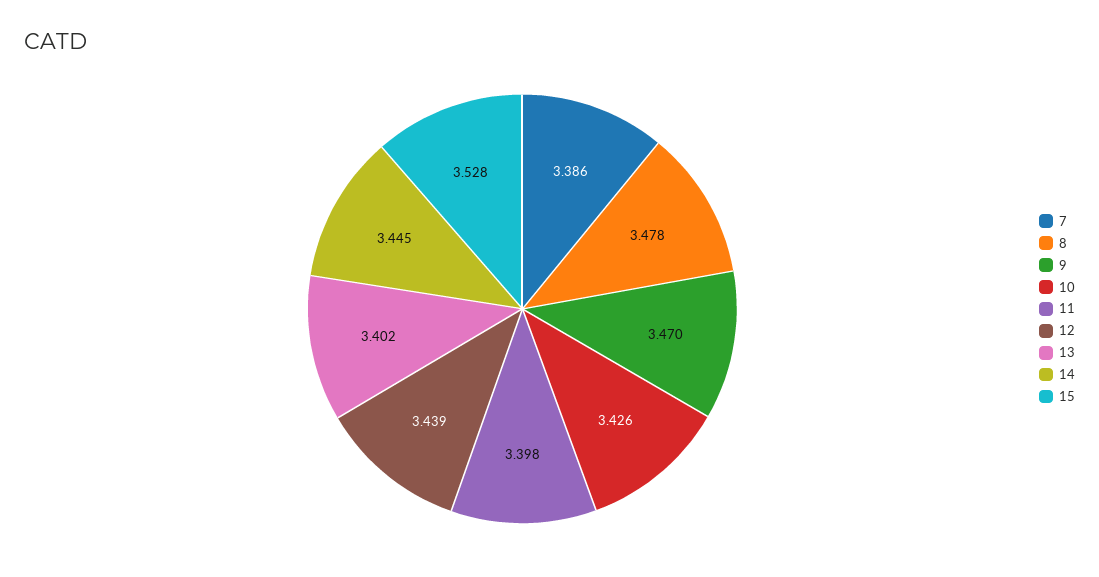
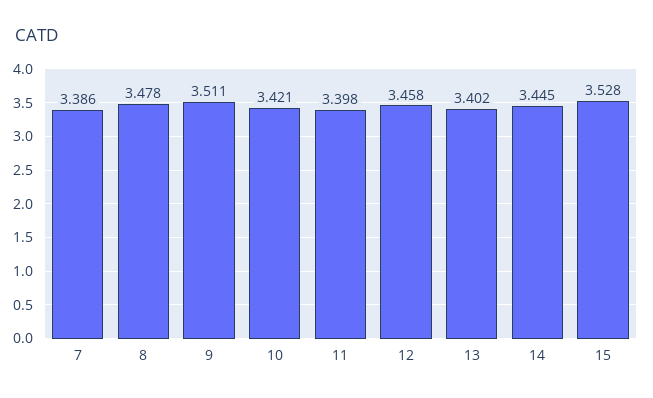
9: 3.47 -> 3.511
10: 3.426 -> 3.421
12: 3.439 -> 3.458

